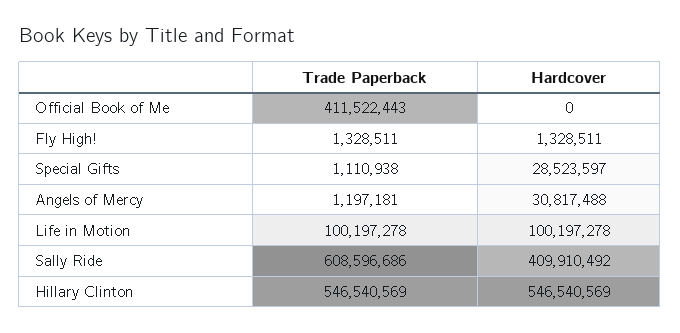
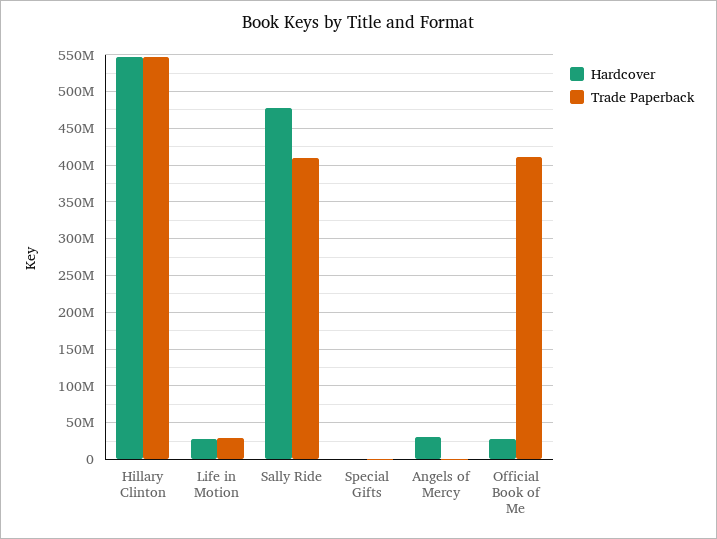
Hardcover, Official Book of Me: 0 -> 30000000
Trade Paperback, Fly High!: 1328511 -> none
Hardcover, Fly High!: 1328511 -> none
Hardcover, Special Gifts: 28523597 -> 0
Trade Paperback, Life in Motion: 100197278 -> 30000000
Hardcover, Life in Motion: 100197278 -> 30000000
Trade Paperback, Sally Ride: 608596686 -> 410000000
Hardcover, Sally Ride: 409910492 -> 480000000

